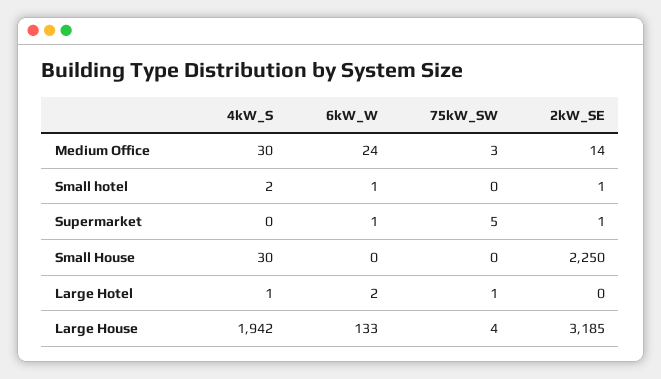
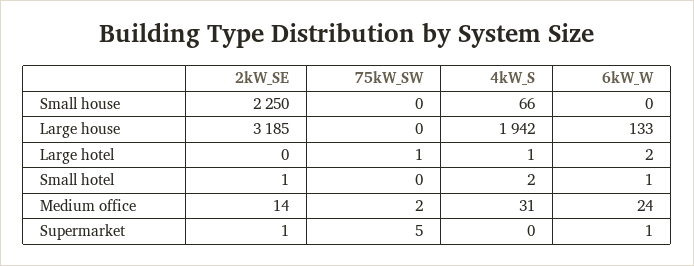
4kW_S, Medium Office: 30 -> 31
75kW_SW, Medium Office: 3 -> 2
4kW_S, Small House: 30 -> 66
75kW_SW, Large House: 4 -> 0

